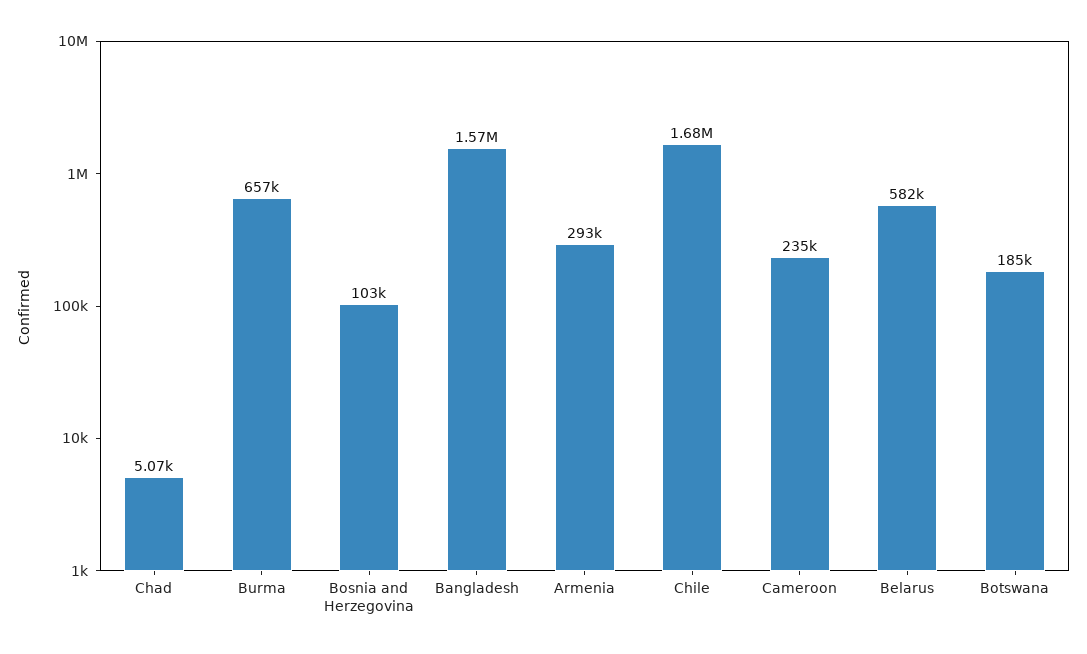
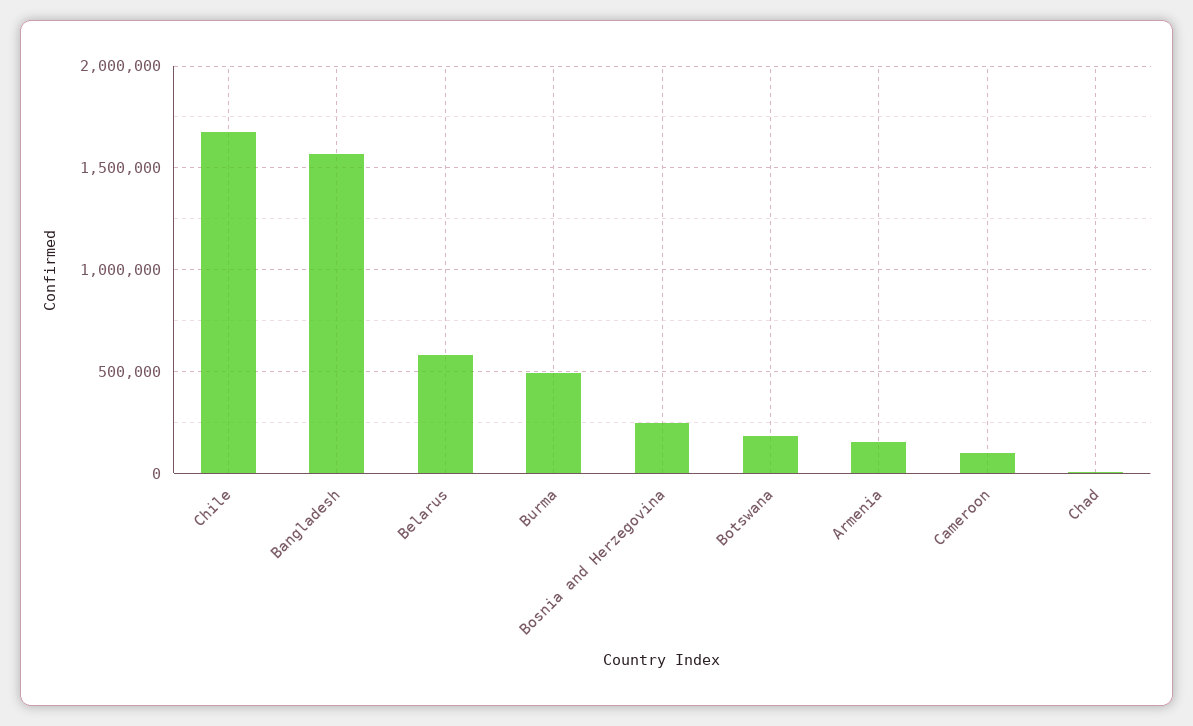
Burma: 657000 -> 500000
Bosnia and Herzegovina: 103000 -> 250000
Armenia: 293000 -> 150000
Cameroon: 235000 -> 100000

